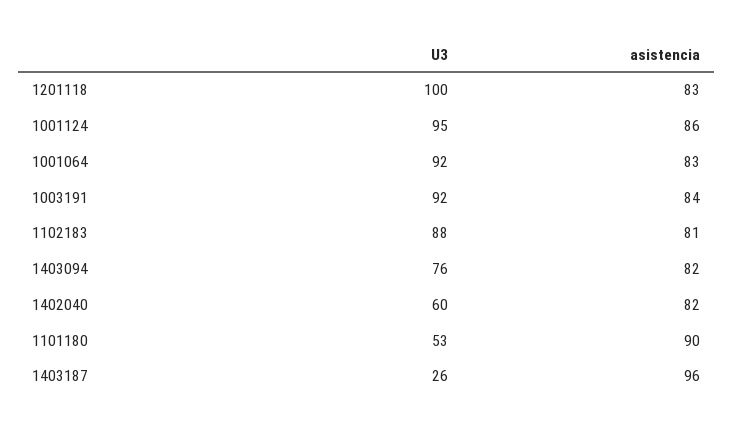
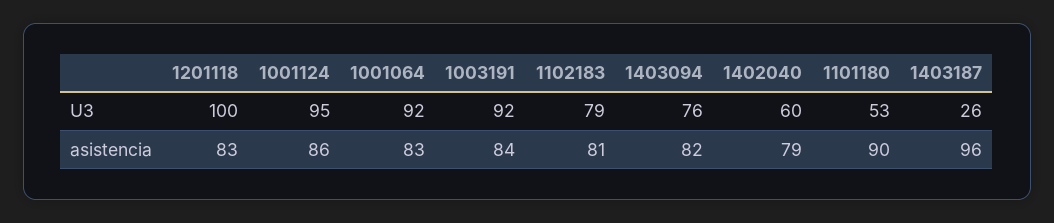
U3, 1102183: 88 -> 79
asistencia, 1402040: 82 -> 79

